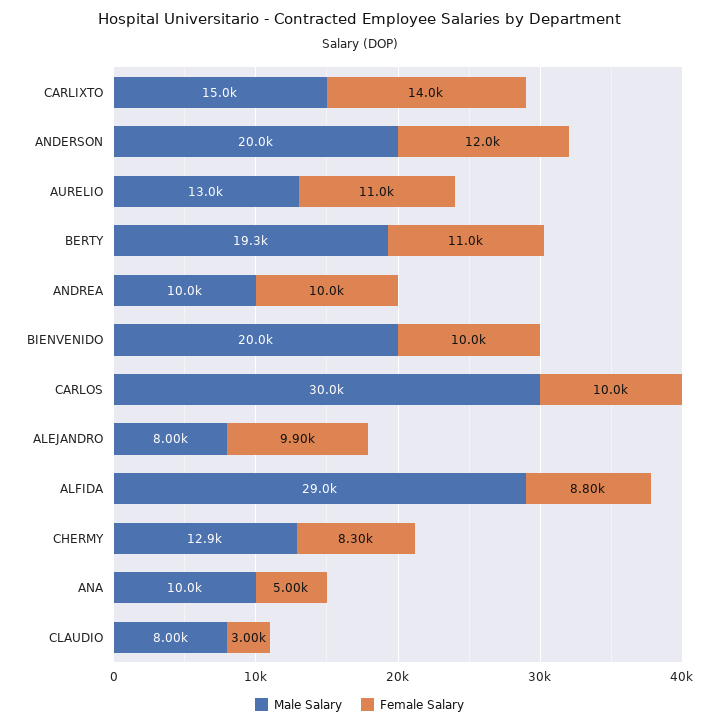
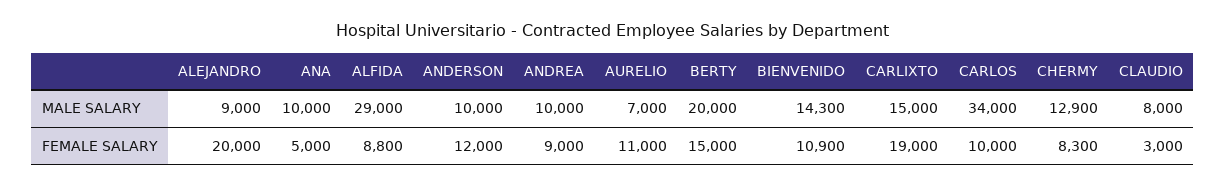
Female Salary, CARLIXTO: 14000 -> 19000
Male Salary, ANDERSON: 20000 -> 10000
Male Salary, AURELIO: 13000 -> 7000
Male Salary, BERTY: 19300 -> 20000
Female Salary, BERTY: 11000 -> 15000
Female Salary, ANDREA: 10000 -> 9000
Male Salary, BIENVENIDO: 20000 -> 14300
Female Salary, BIENVENIDO: 10000 -> 10900
Male Salary, CARLOS: 30000 -> 34000
Male Salary, ALEJANDRO: 8000 -> 9000
Female Salary, ALEJANDRO: 9900 -> 20000

